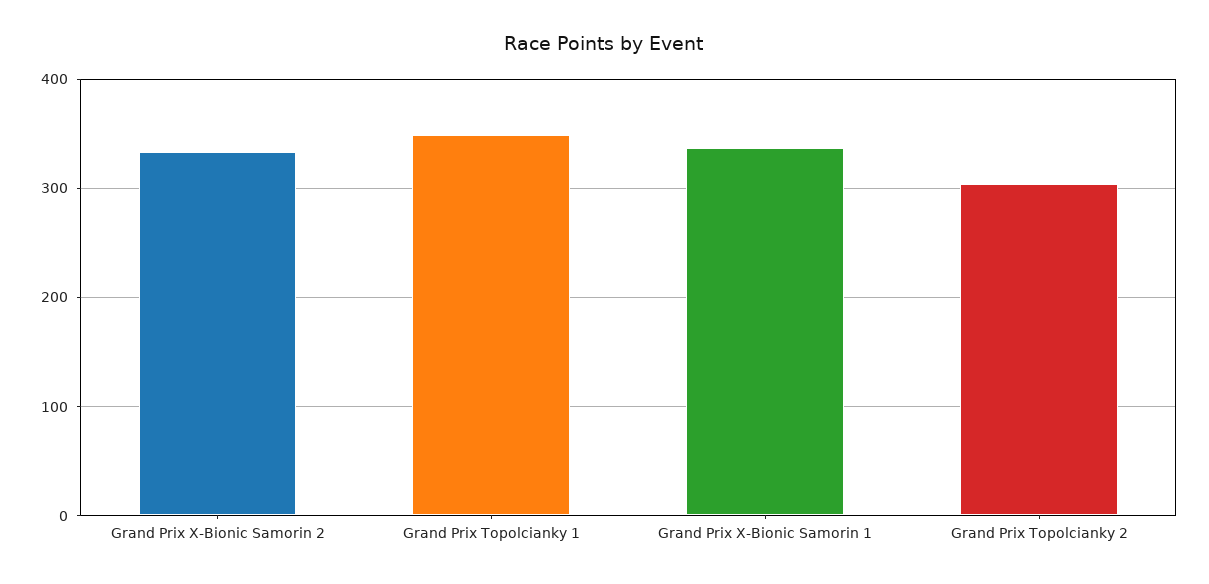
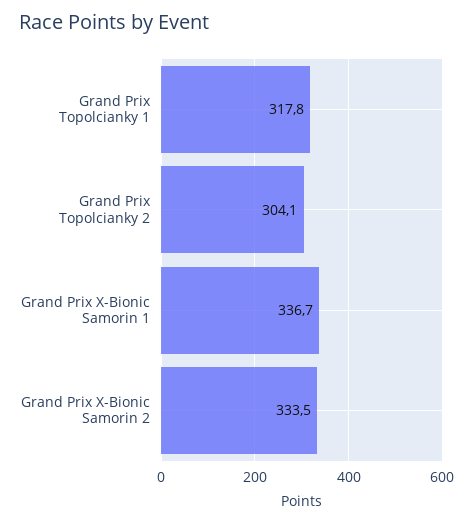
Grand Prix Topolcianky 1: 350 -> 317.8

